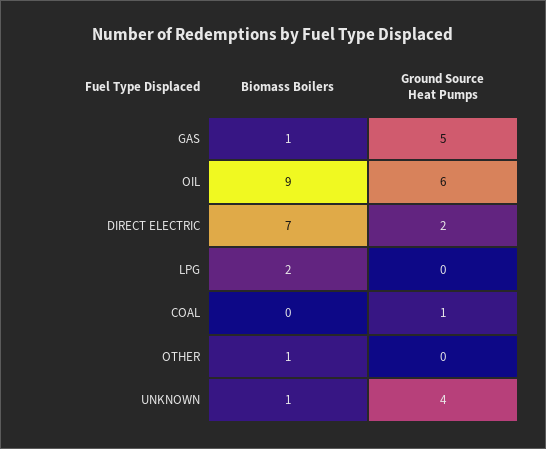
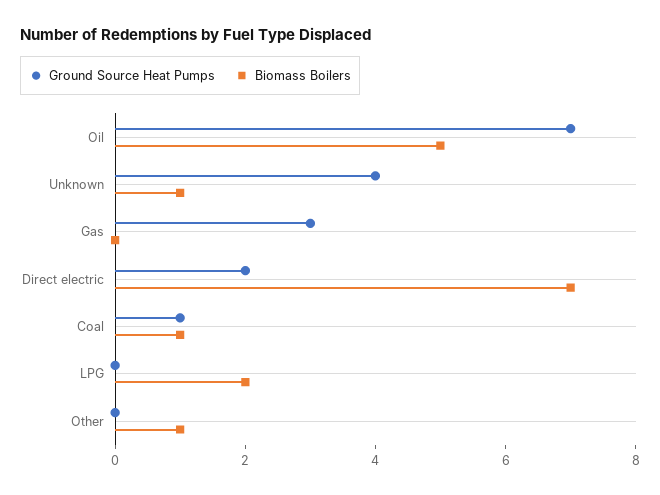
Biomass Boilers, GAS: 1 -> 0
Ground Source Heat Pumps, GAS: 5 -> 3
Biomass Boilers, OIL: 9 -> 5
Ground Source Heat Pumps, OIL: 6 -> 7
Biomass Boilers, COAL: 0 -> 1

